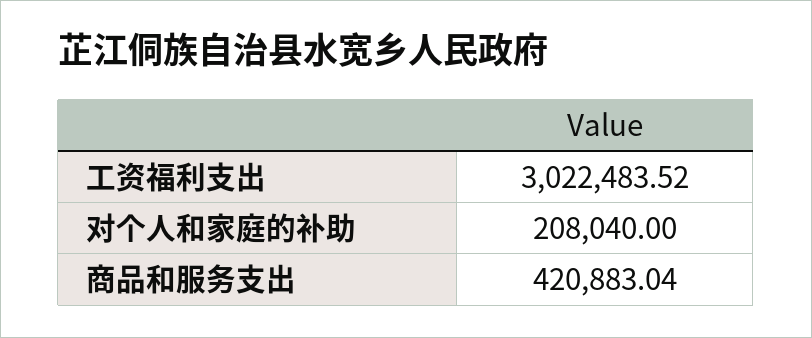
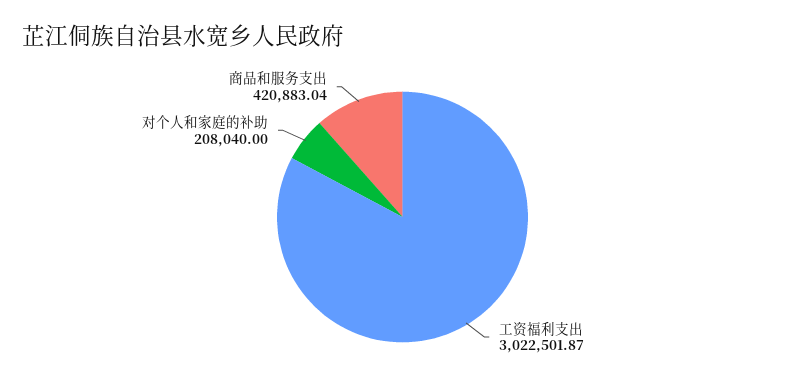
工资福利支出: 3022483.52 -> 3022501.87

